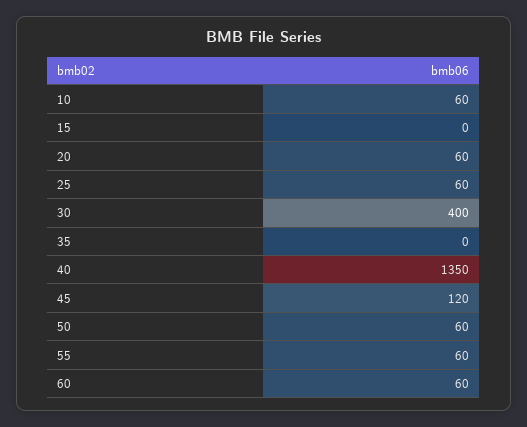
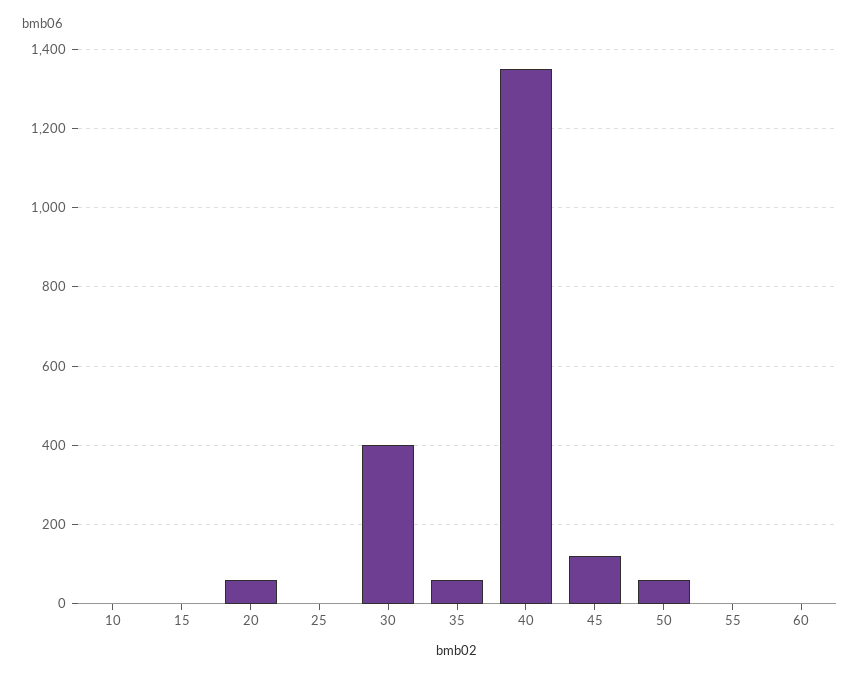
10: 60 -> 0
25: 60 -> 0
35: 0 -> 60
55: 60 -> 0
60: 60 -> 0

